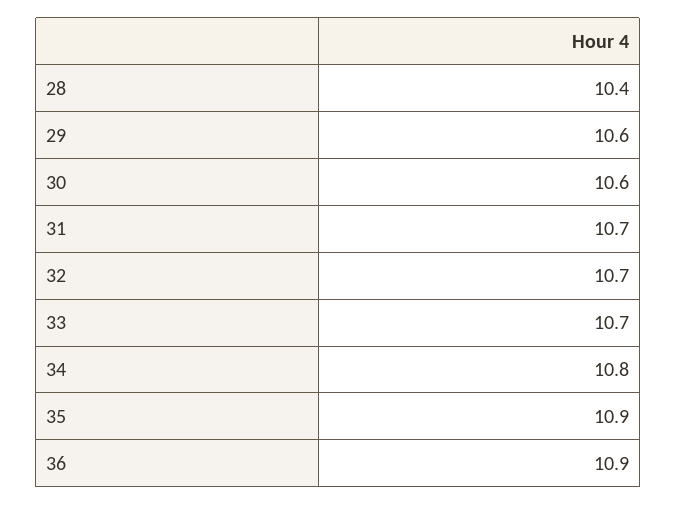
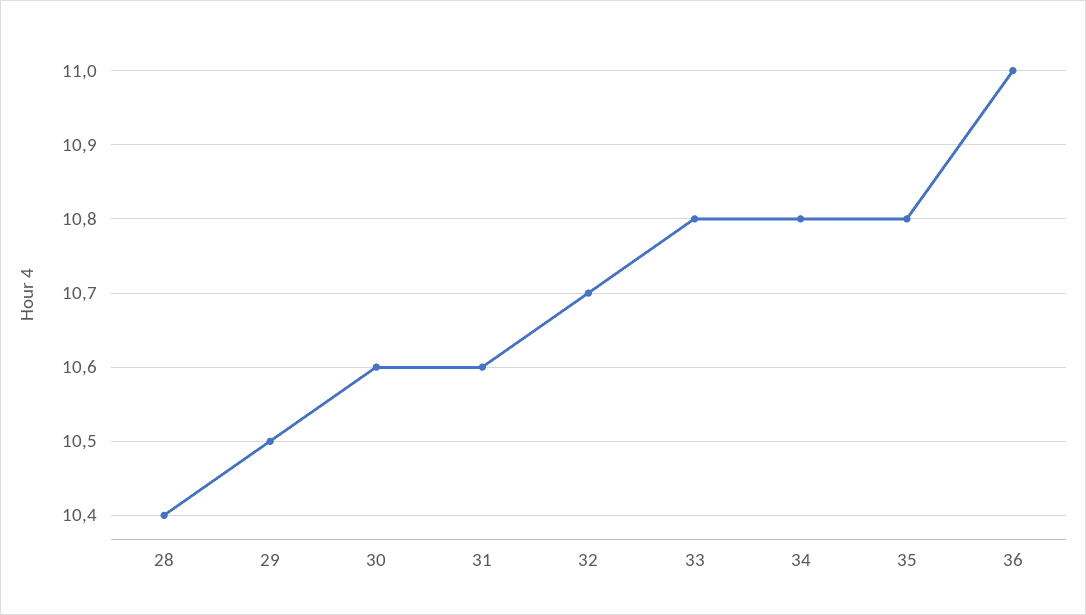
29: 10.6 -> 10.5
31: 10.7 -> 10.6
33: 10.7 -> 10.8
35: 10.9 -> 10.8
36: 10.9 -> 11

